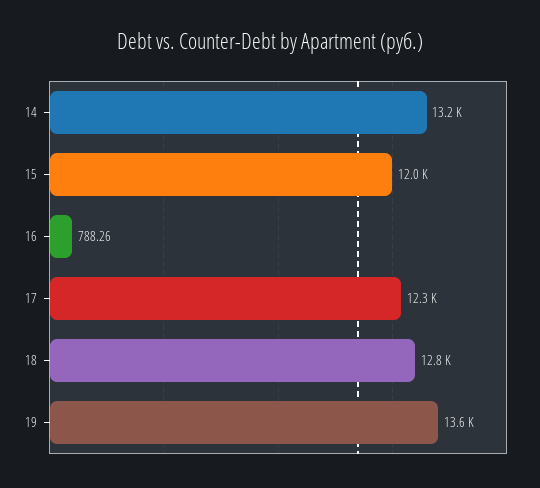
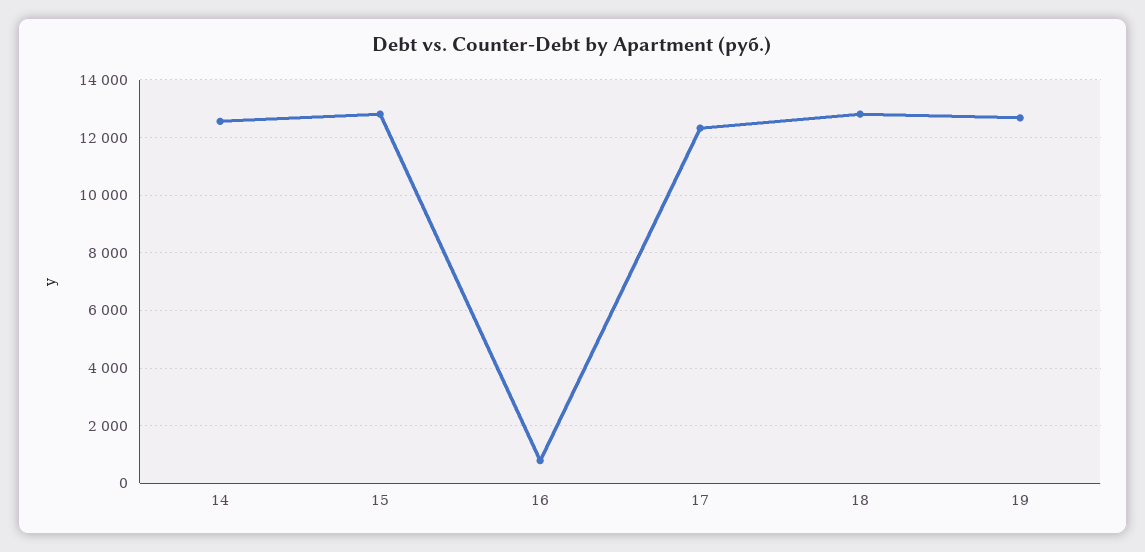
14: 13200 -> 12500
15: 12000 -> 12750
19: 13600 -> 12750

